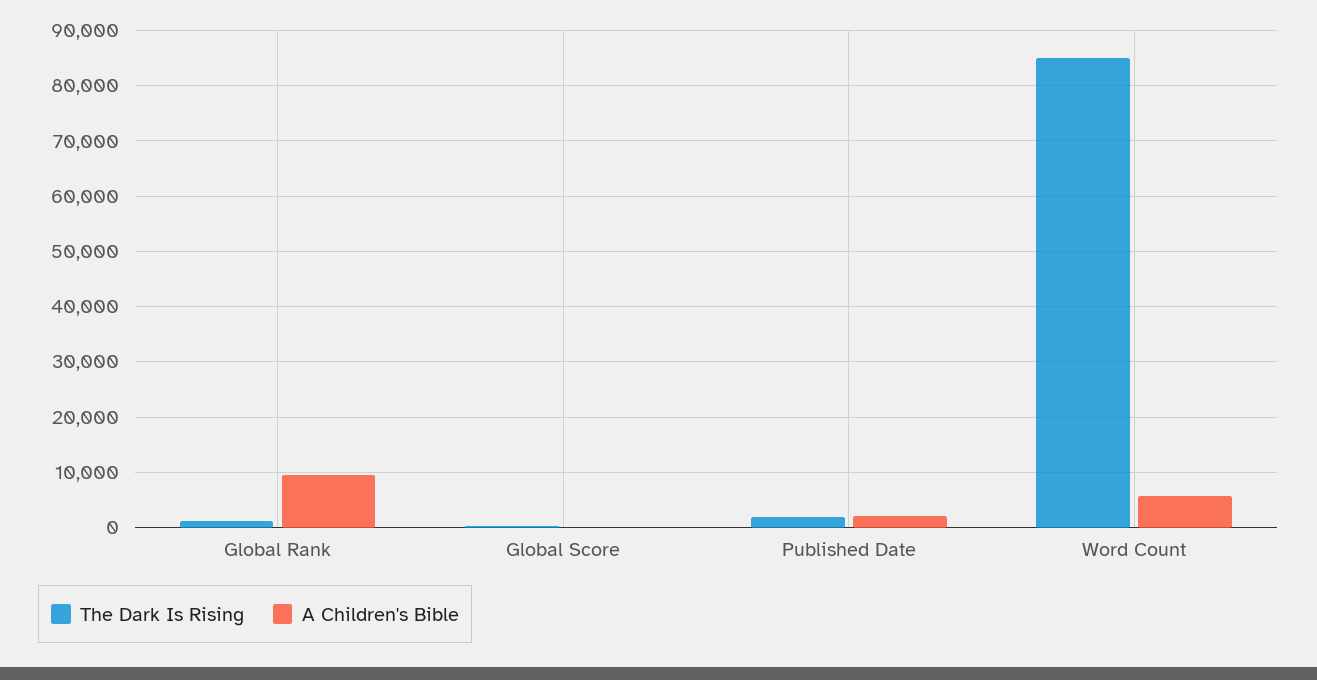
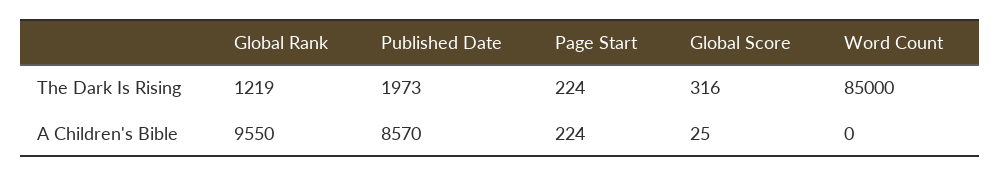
A Children's Bible, Published Date: 2000 -> 8570
A Children's Bible, Word Count: 6000 -> 0
The Dark Is Rising, Page Start: none -> 224
A Children's Bible, Page Start: none -> 224

